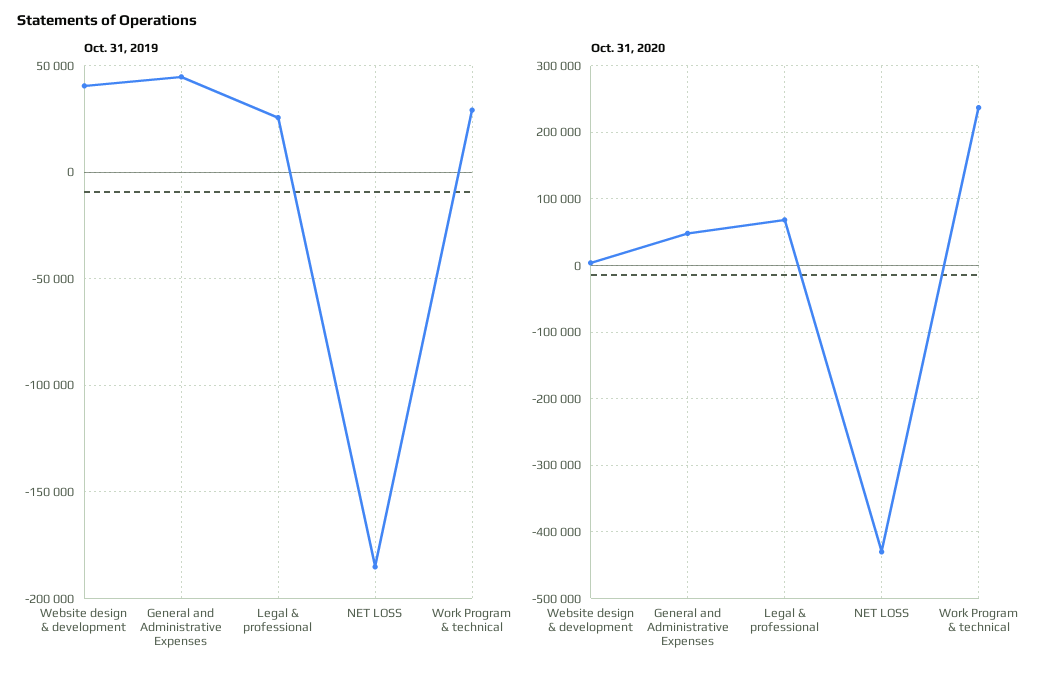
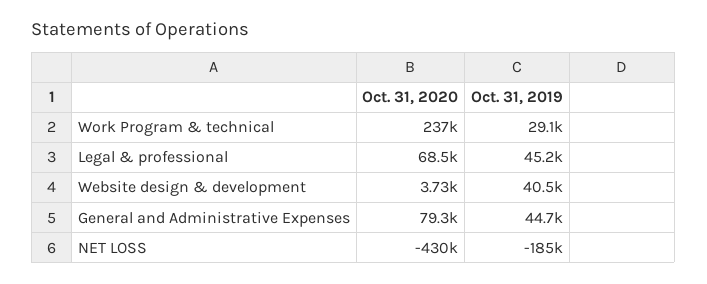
Oct. 31, 2019, Legal & professional: 25000 -> 45200
Oct. 31, 2020, General and Administrative Expenses: 50000 -> 79300

